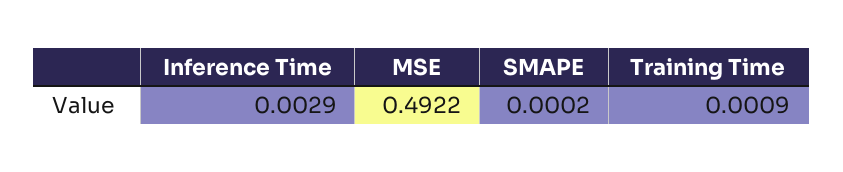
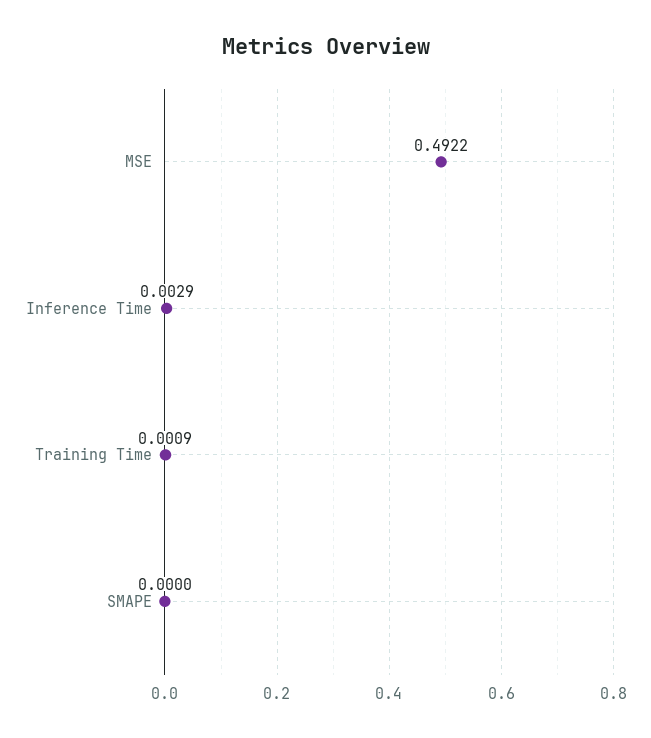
SMAPE: 0.0002 -> 0

